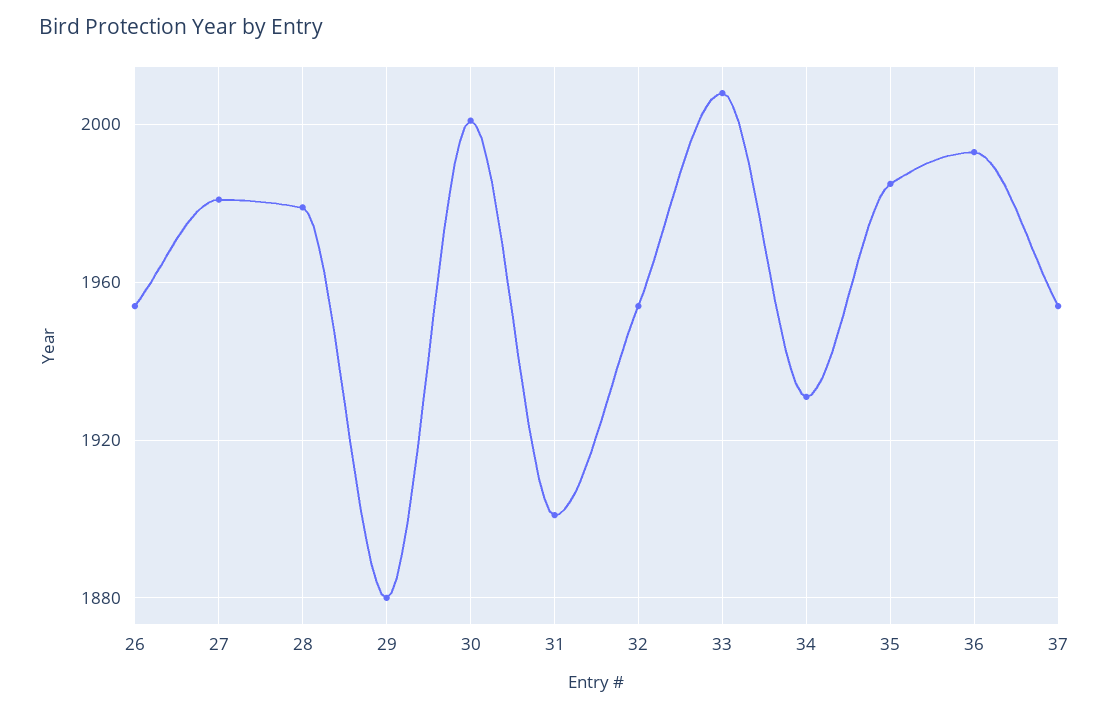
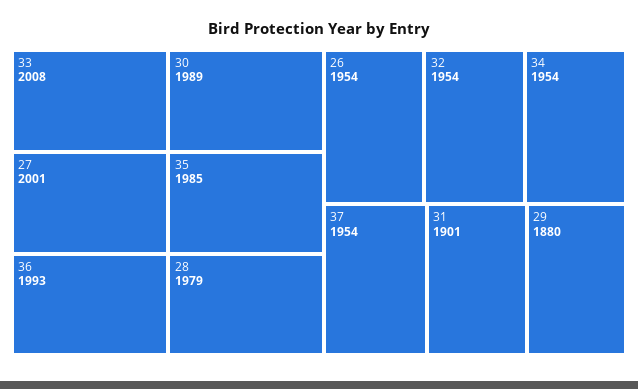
27: 1980 -> 2001
30: 2000 -> 1989
34: 1930 -> 1954

